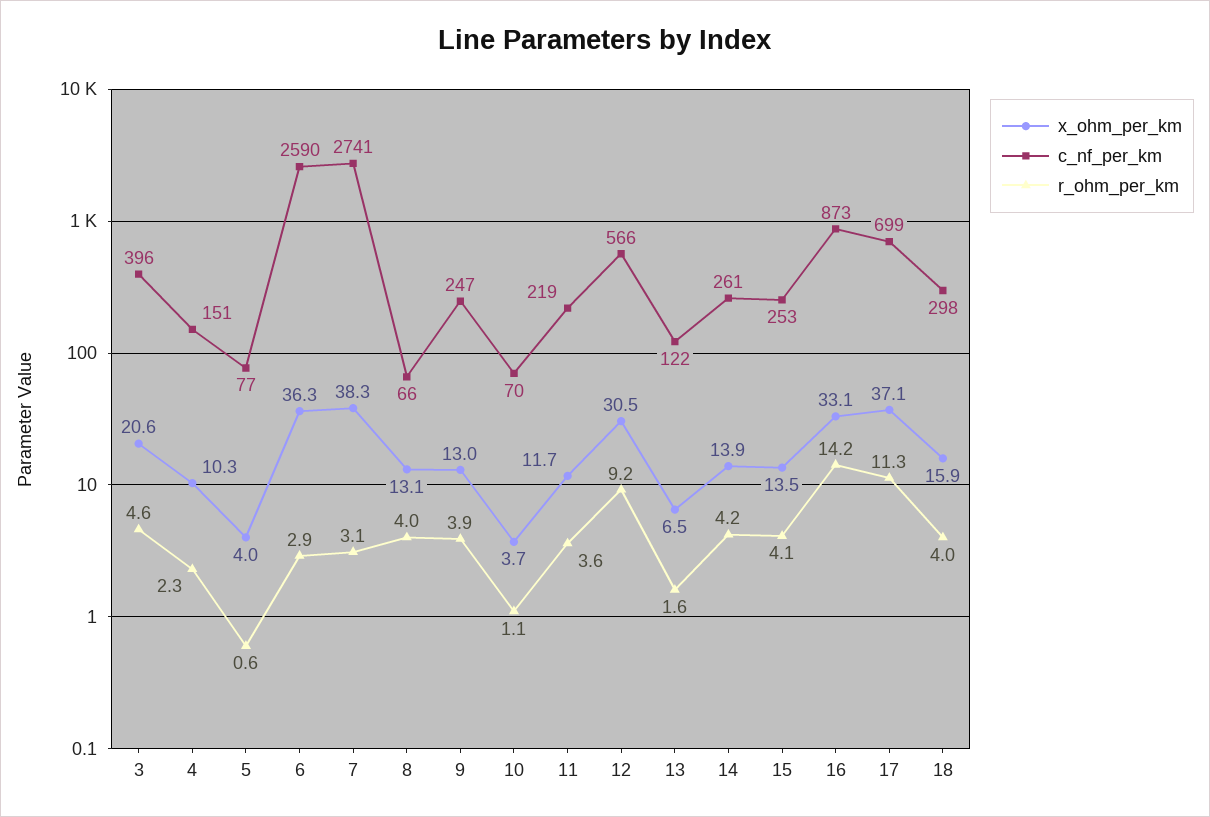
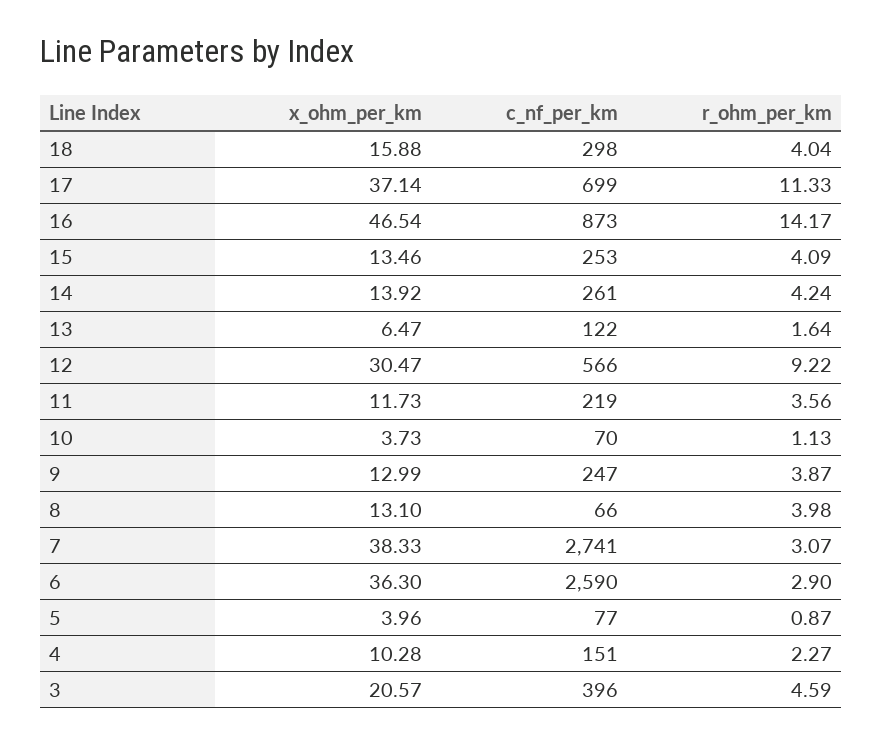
r_ohm_per_km, 5: 0.6 -> 0.87
x_ohm_per_km, 16: 33.1 -> 46.54

